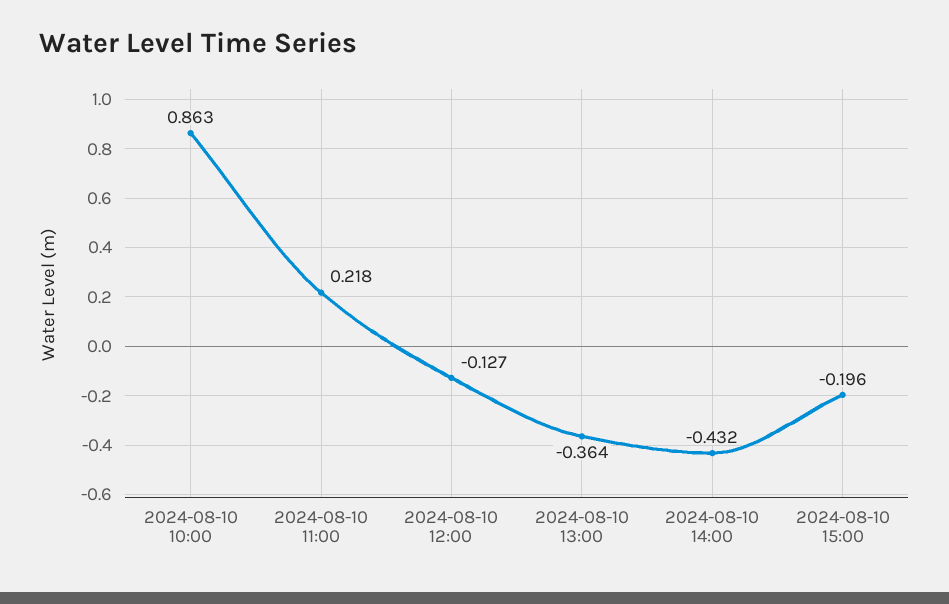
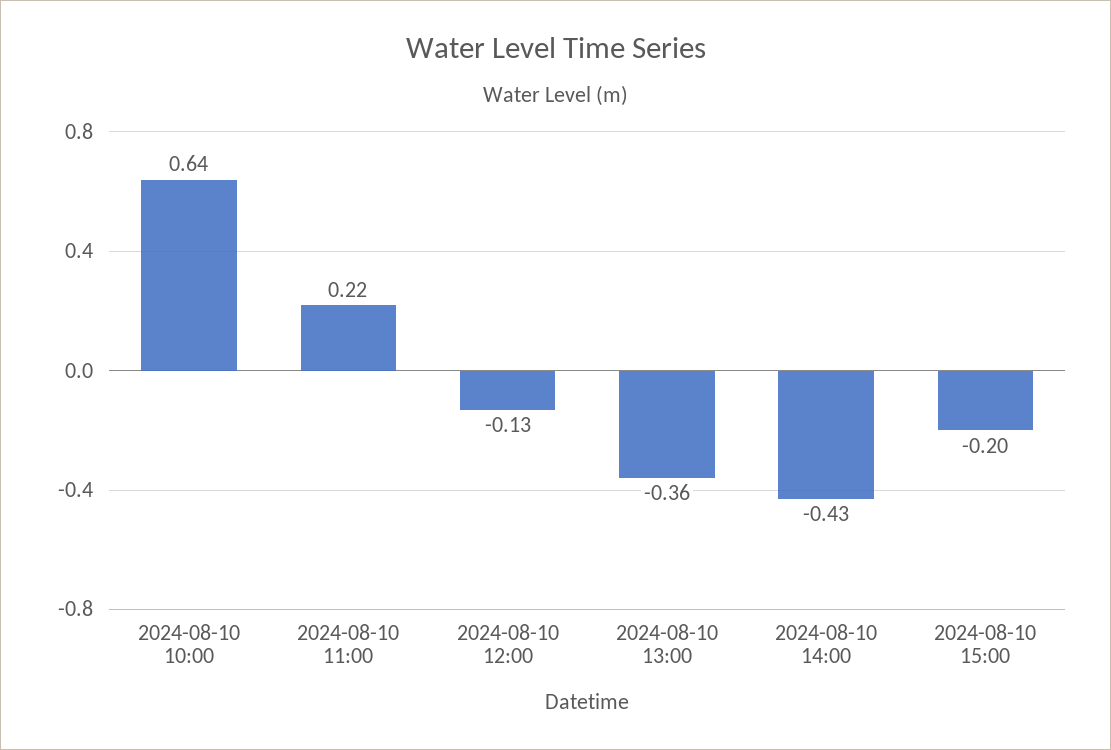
2024-08-10 10:00: 0.863 -> 0.64

